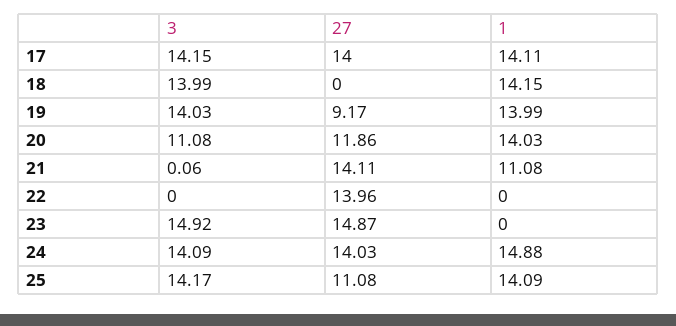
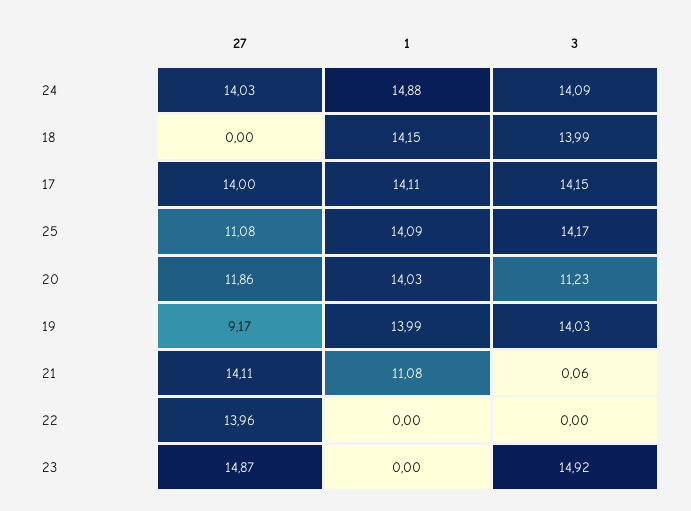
3, 20: 11.08 -> 11.23

